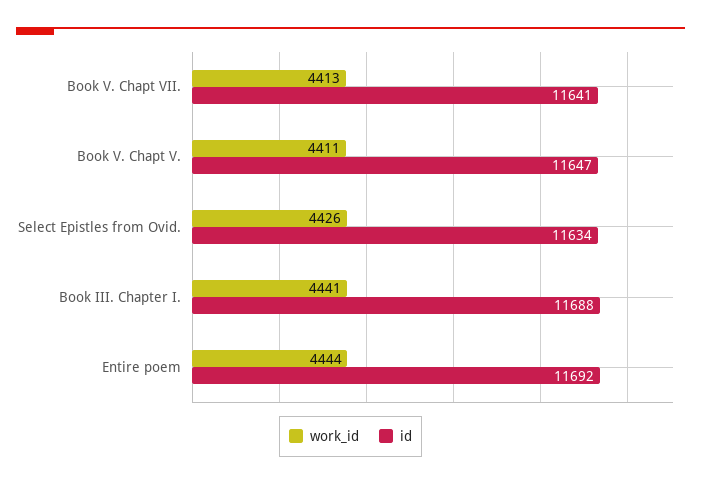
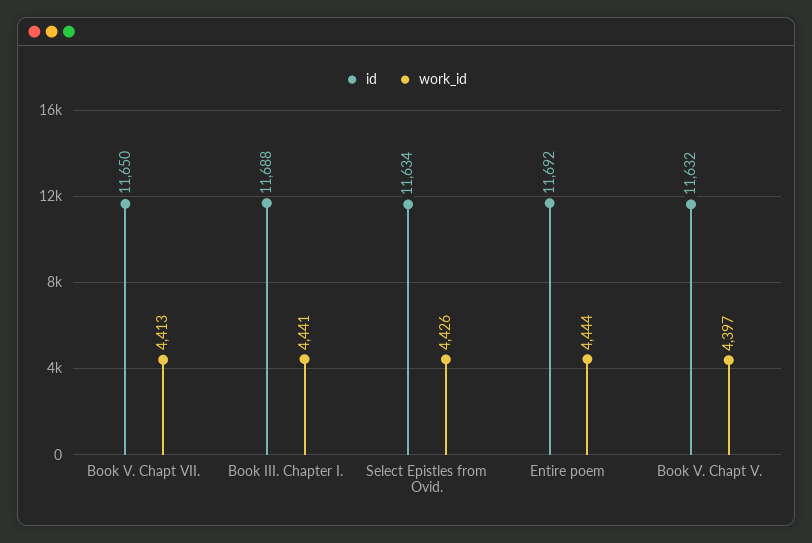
id, Book V. Chapt VII.: 11641 -> 11650
work_id, Book V. Chapt V.: 4411 -> 4397
id, Book V. Chapt V.: 11647 -> 11632

